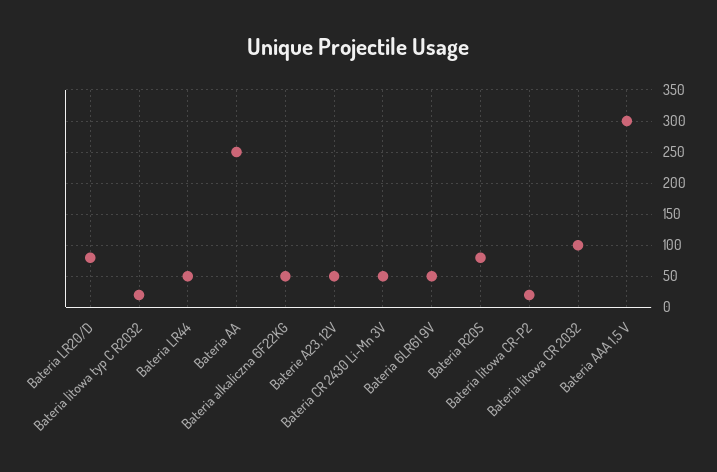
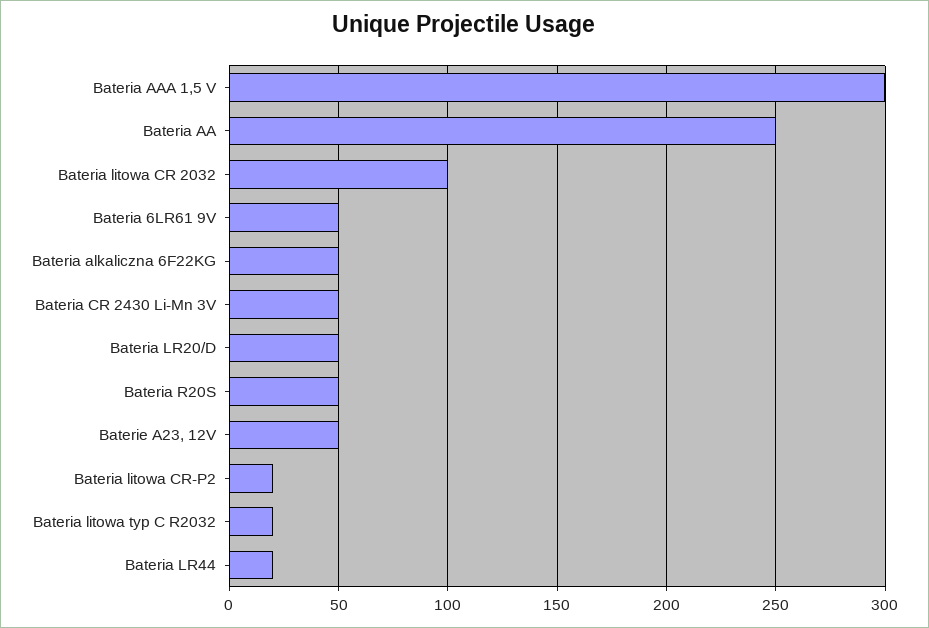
Bateria LR20/D: 80 -> 50
Bateria LR44: 50 -> 20
Bateria R20S: 80 -> 50

